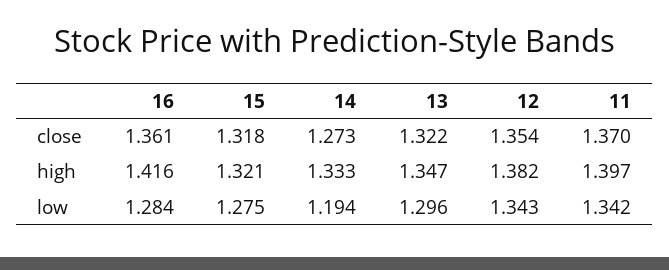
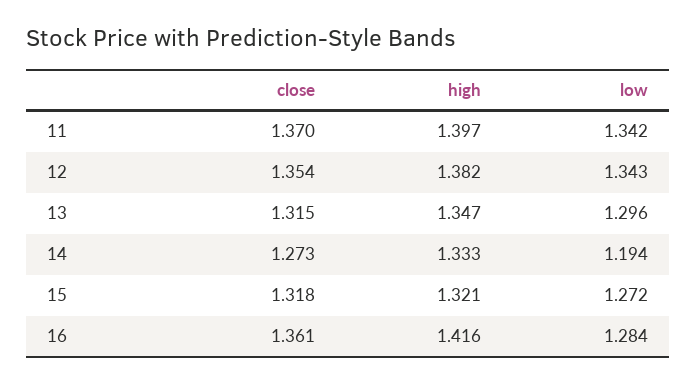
13, close: 1.322 -> 1.315
15, low: 1.275 -> 1.272

